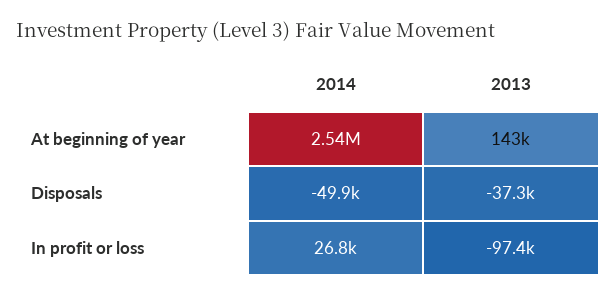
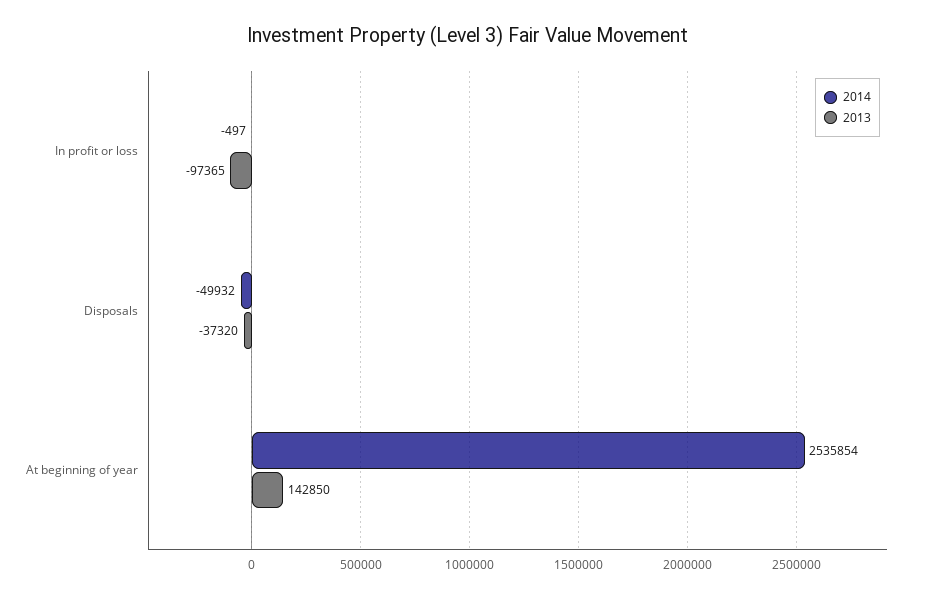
2014, In profit or loss: 26800 -> -497

